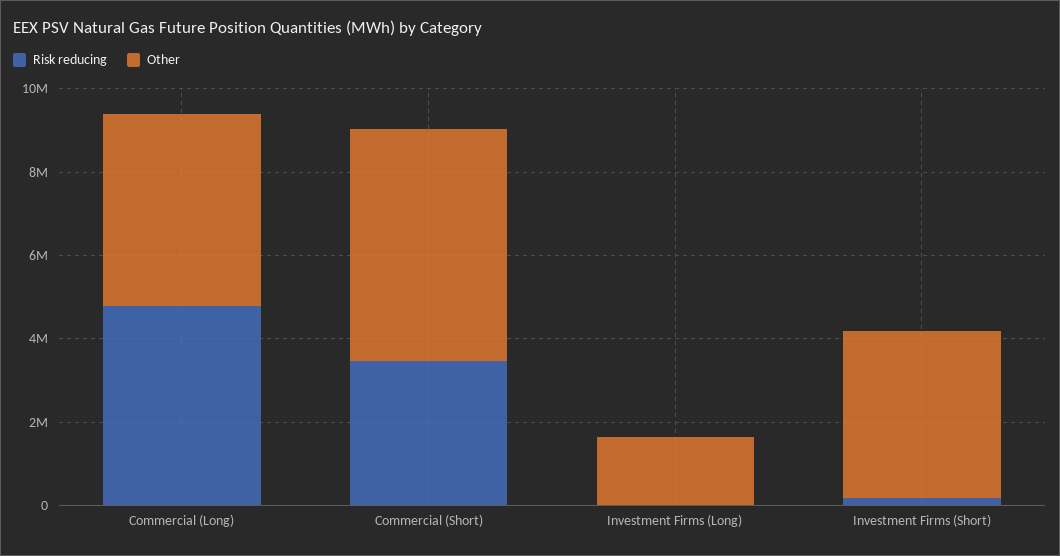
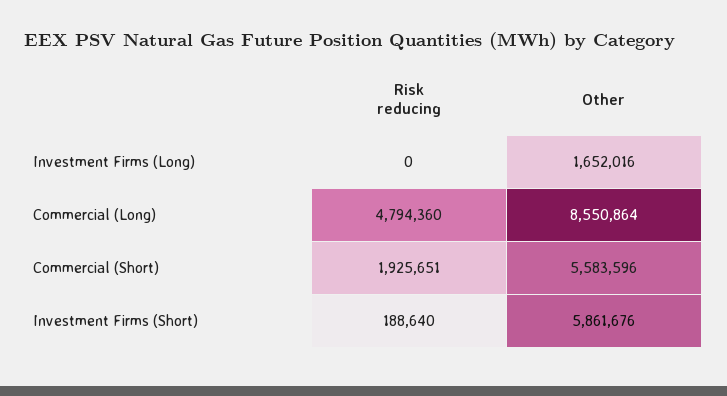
Other, Commercial (Long): 4500000 -> 8550864
Risk reducing, Commercial (Short): 3500000 -> 1925651
Other, Investment Firms (Short): 4000000 -> 5861676

